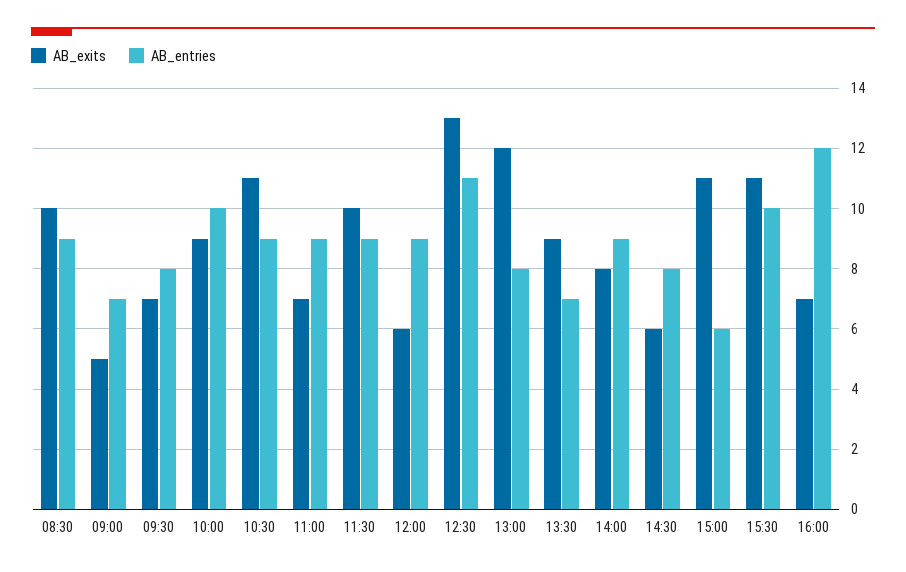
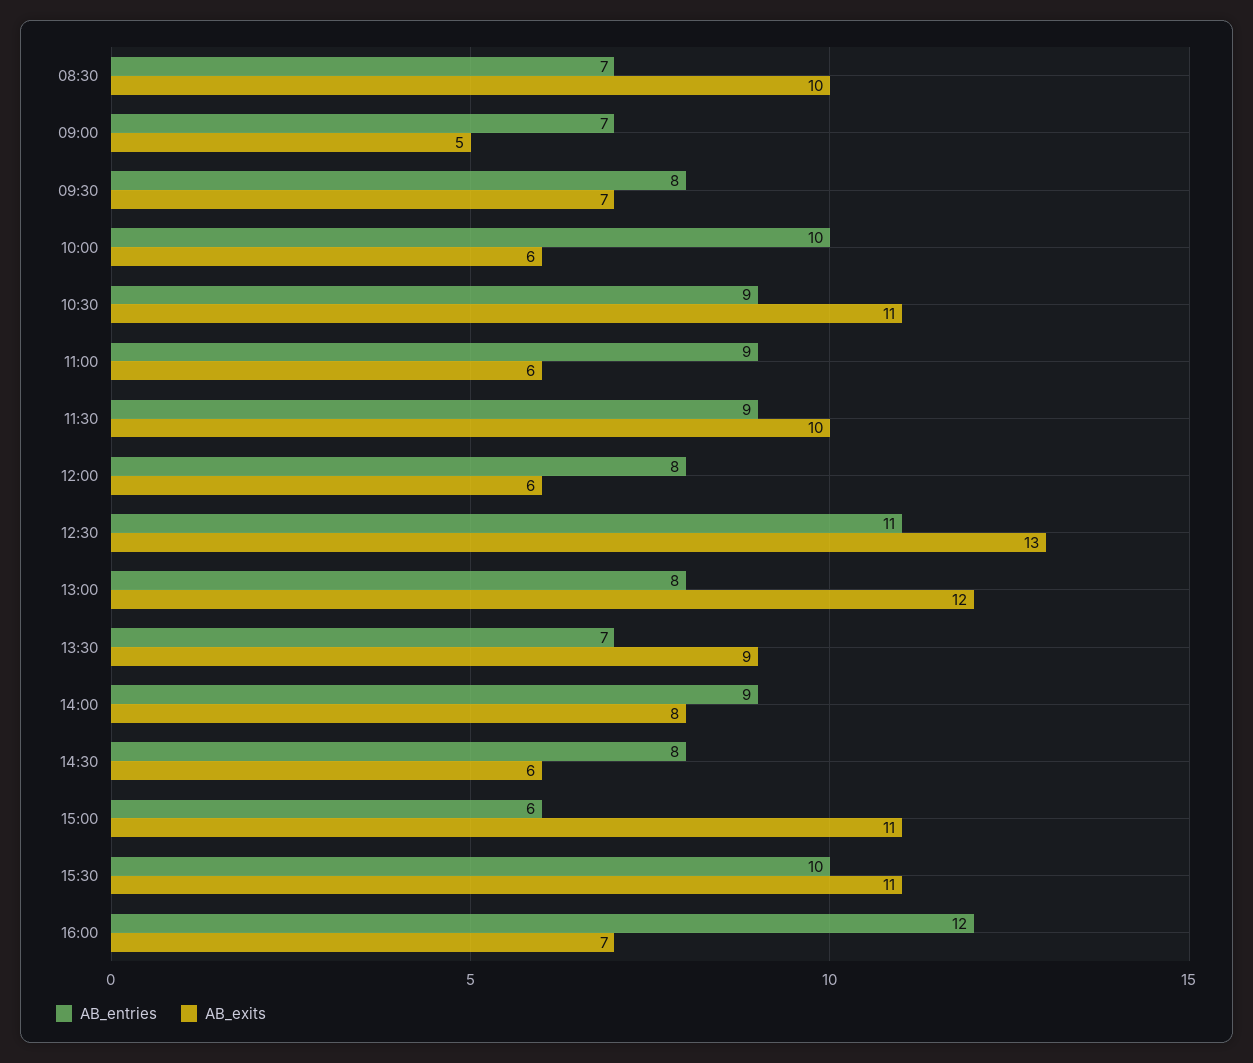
AB_entries, 08:30: 9 -> 7
AB_exits, 10:00: 9 -> 6
AB_exits, 11:00: 7 -> 6
AB_entries, 12:00: 9 -> 8

